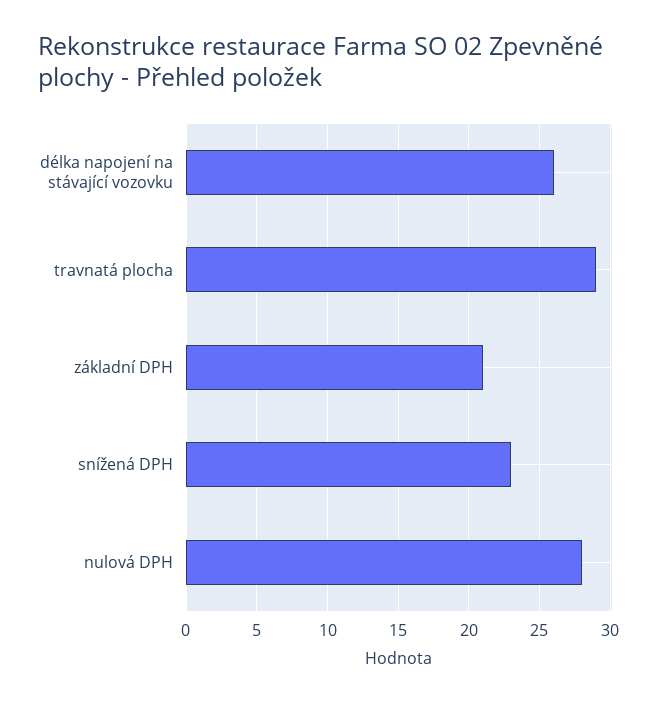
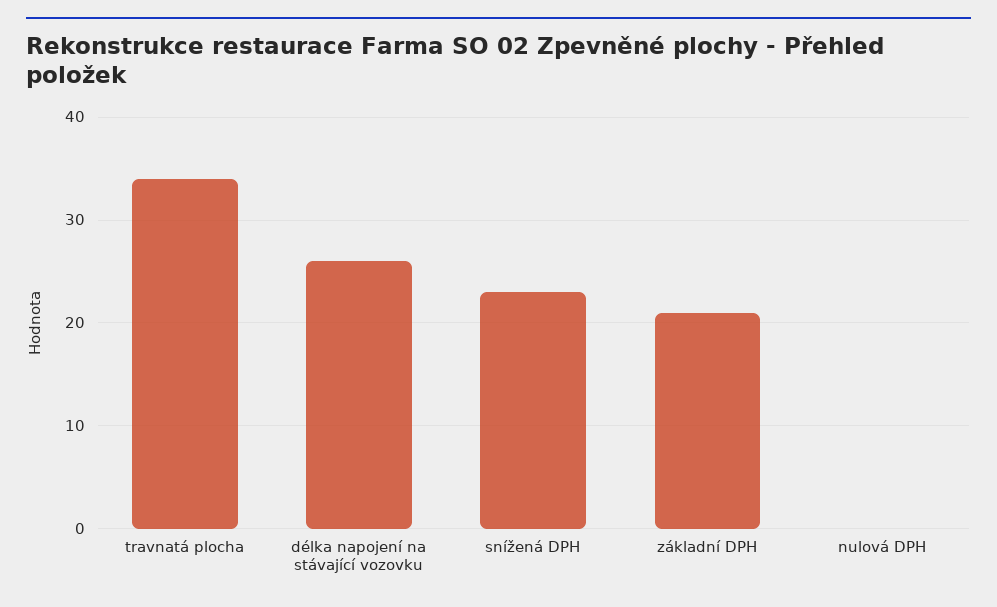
travnatá plocha: 29 -> 34
nulová DPH: 28 -> 0

